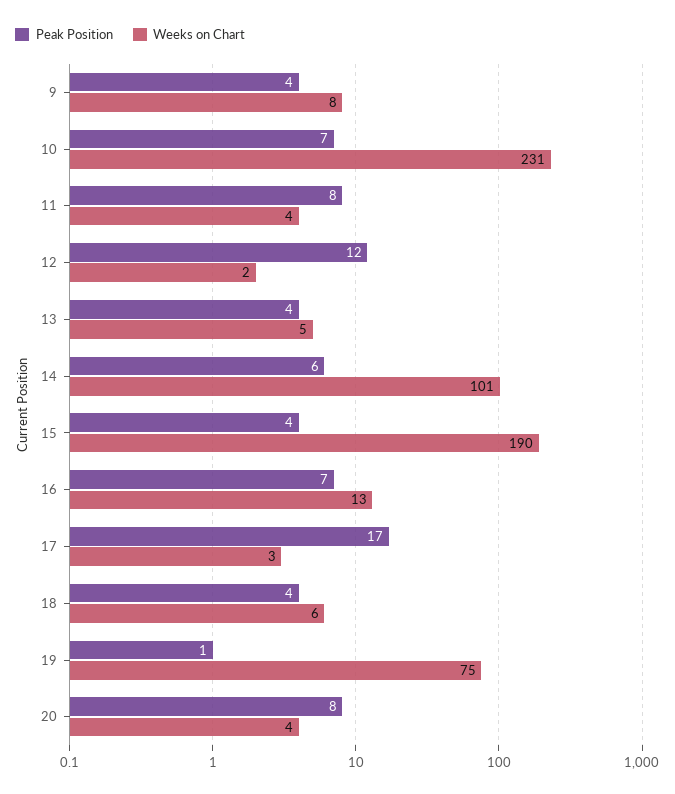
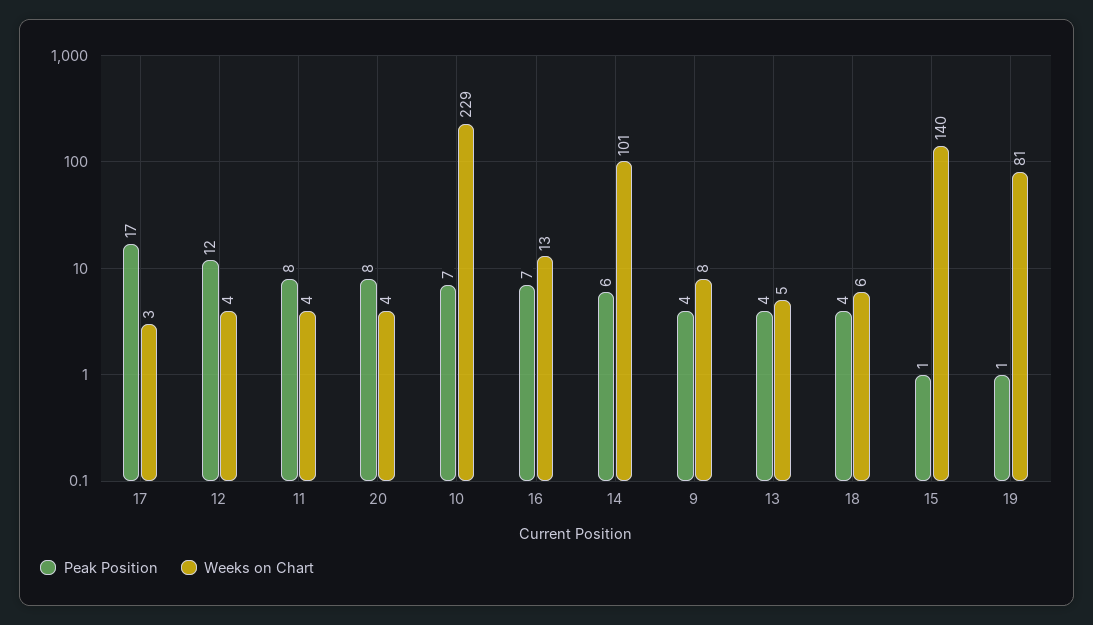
Weeks on Chart, 10: 231 -> 229
Weeks on Chart, 12: 2 -> 4
Peak Position, 15: 4 -> 1
Weeks on Chart, 15: 190 -> 140
Weeks on Chart, 19: 75 -> 81

